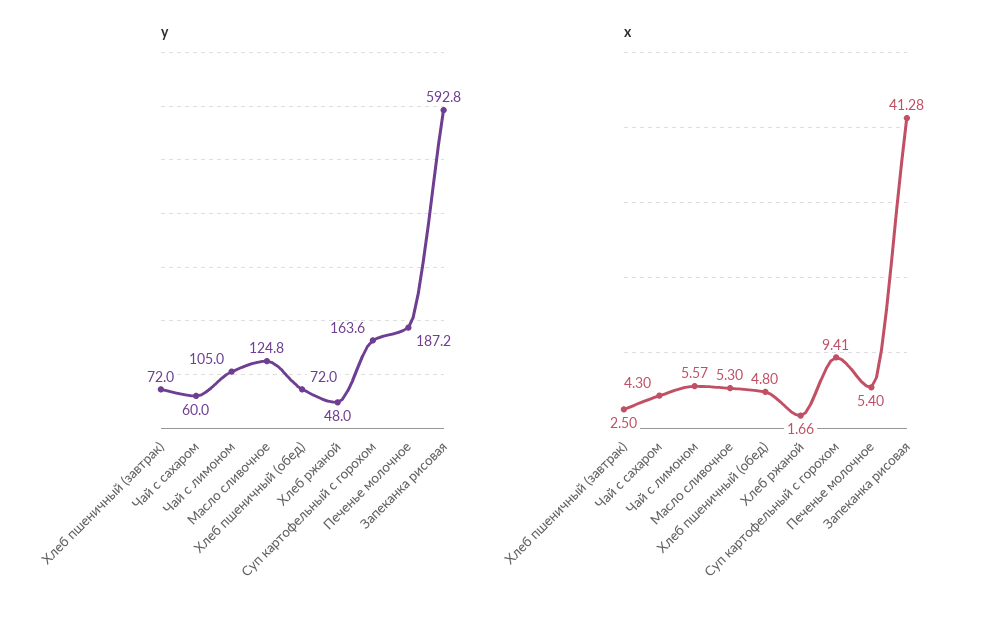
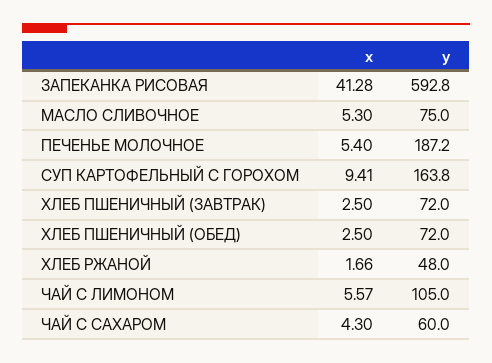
y, Масло сливочное: 124.8 -> 75
y, Суп картофельный с горохом: 163.6 -> 163.8
x, Хлеб пшеничный (обед): 4.8 -> 2.5

